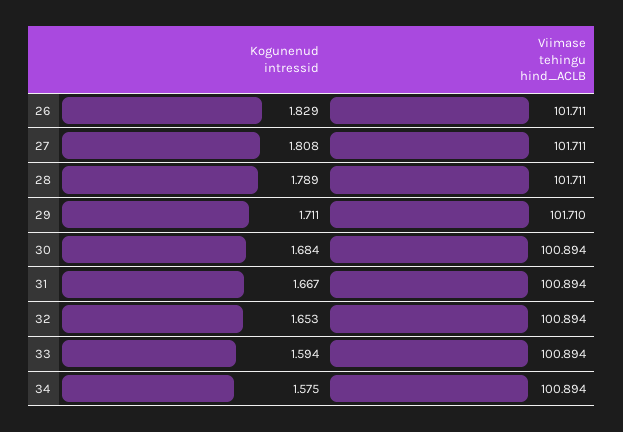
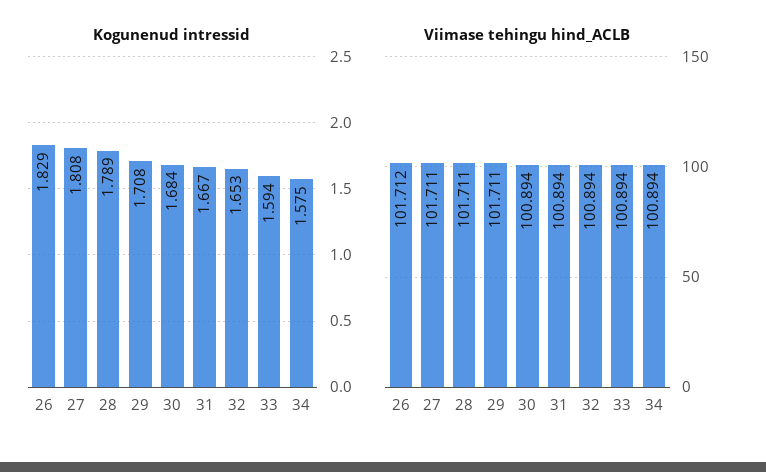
Viimase tehingu hind_ACLB, 26: 101.711 -> 101.712
Kogunenud intressid, 29: 1.711 -> 1.708
Viimase tehingu hind_ACLB, 29: 101.71 -> 101.711

